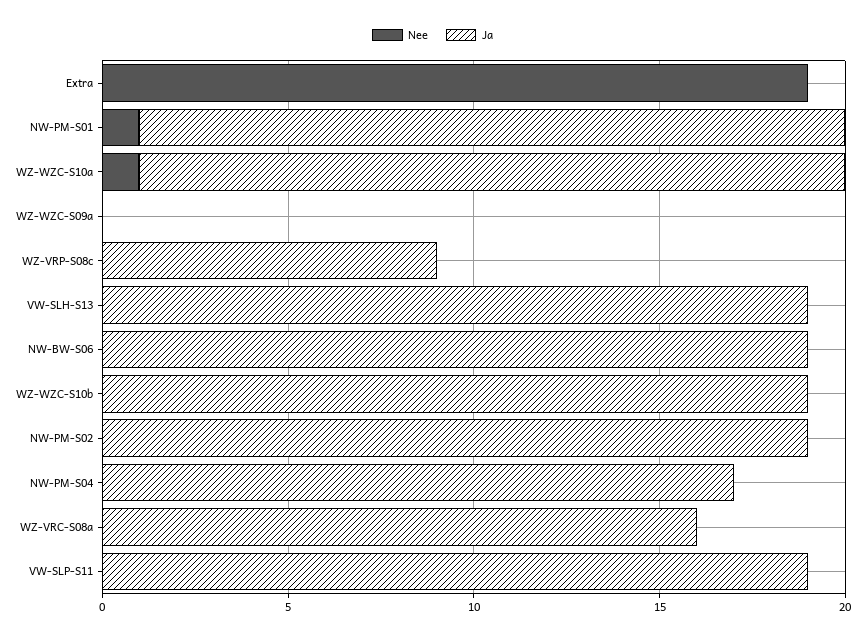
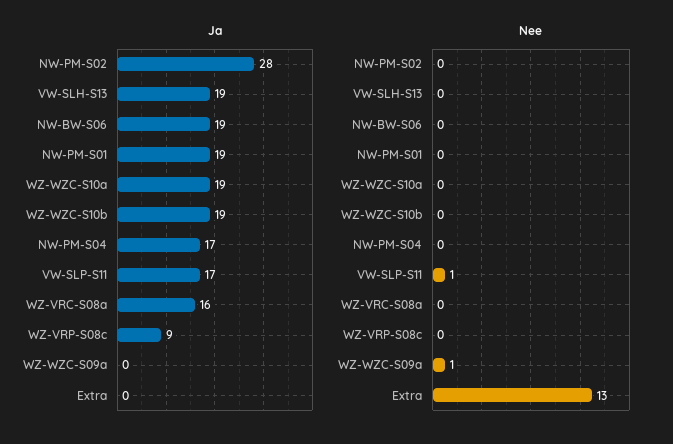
Nee, Extra: 19 -> 13
Nee, NW-PM-S01: 1 -> 0
Nee, WZ-WZC-S10a: 1 -> 0
Nee, WZ-WZC-S09a: 0 -> 1
Ja, NW-PM-S02: 19 -> 28
Nee, VW-SLP-S11: 0 -> 1
Ja, VW-SLP-S11: 19 -> 17

